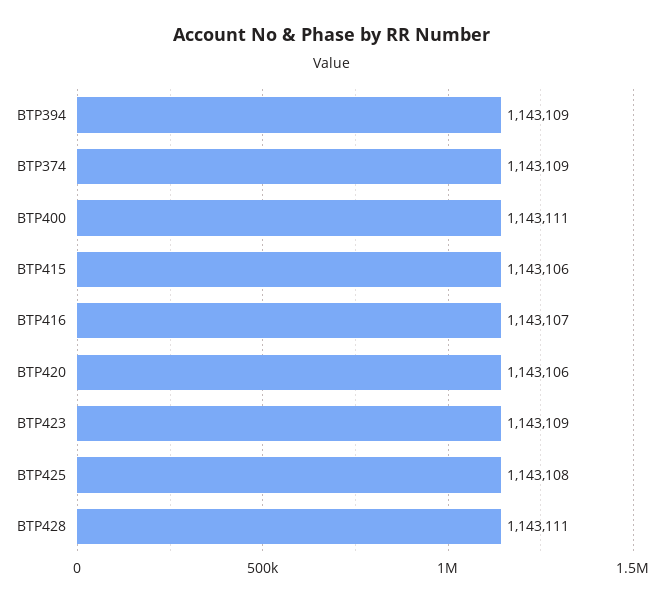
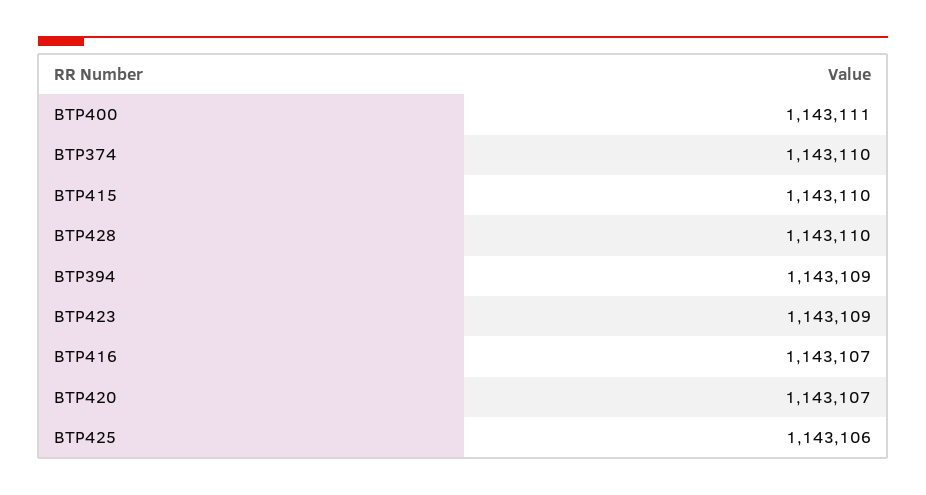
BTP374: 1143109 -> 1143110
BTP415: 1143106 -> 1143110
BTP420: 1143106 -> 1143107
BTP425: 1143108 -> 1143106
BTP428: 1143111 -> 1143110

